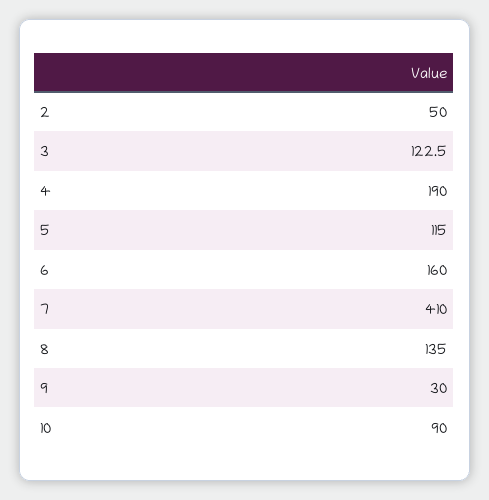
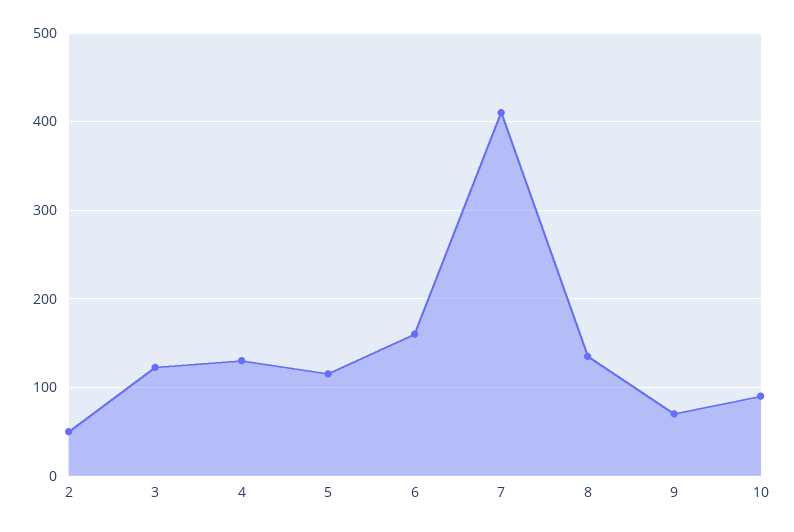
4: 190 -> 130
9: 30 -> 70

